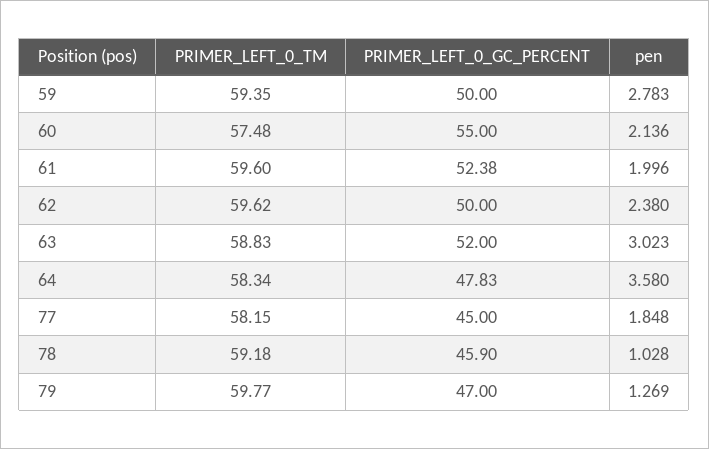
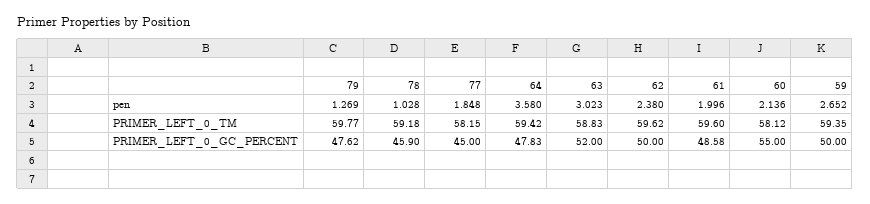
pen, 59: 2.783 -> 2.652
PRIMER_LEFT_0_TM, 60: 57.48 -> 58.12
PRIMER_LEFT_0_GC_PERCENT, 61: 52.38 -> 48.58
PRIMER_LEFT_0_TM, 64: 58.34 -> 59.42
PRIMER_LEFT_0_GC_PERCENT, 79: 47 -> 47.62

